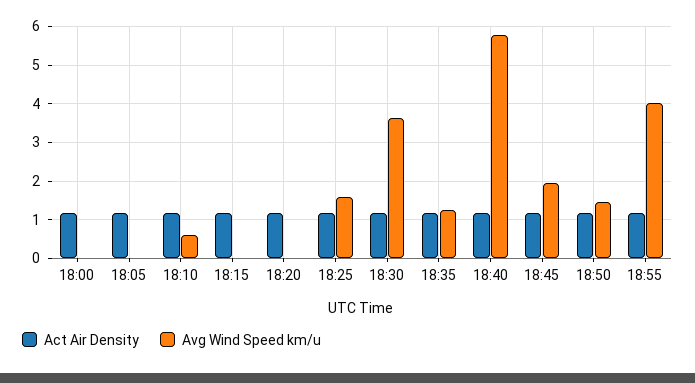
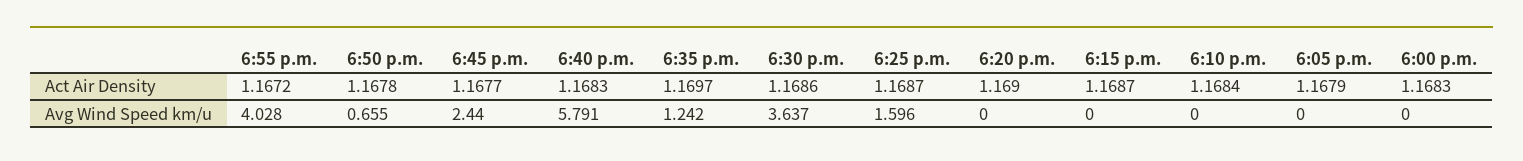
Avg Wind Speed km/u, 18:10: 0.6 -> 0
Avg Wind Speed km/u, 18:45: 2 -> 2.44
Avg Wind Speed km/u, 18:50: 1.4 -> 0.655

